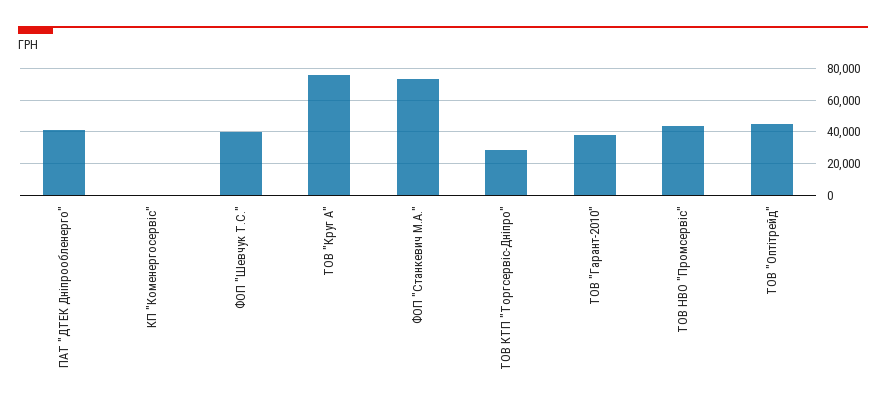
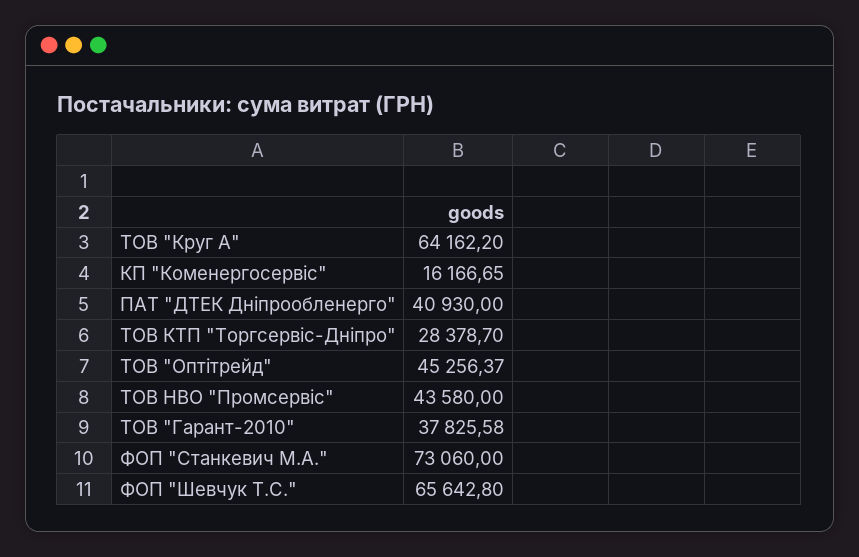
КП "Коменергосервіс": 0 -> 16166.65
ФОП "Шевчук Т.С.": 40000 -> 65642.8
ТОВ "Круг А": 75000 -> 64162.2

